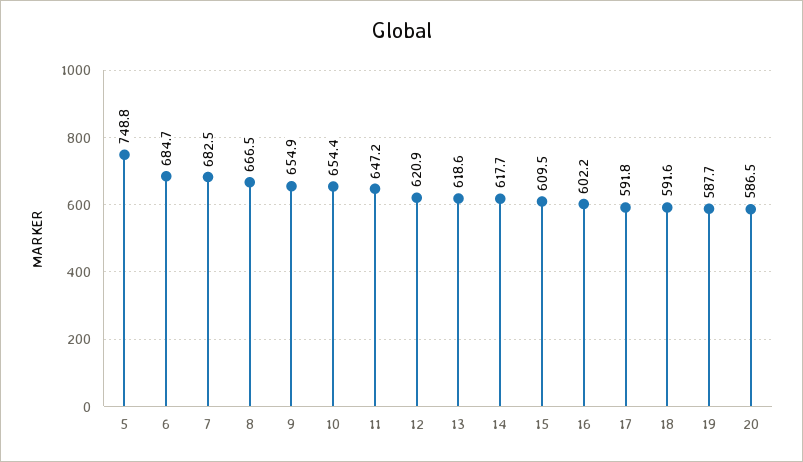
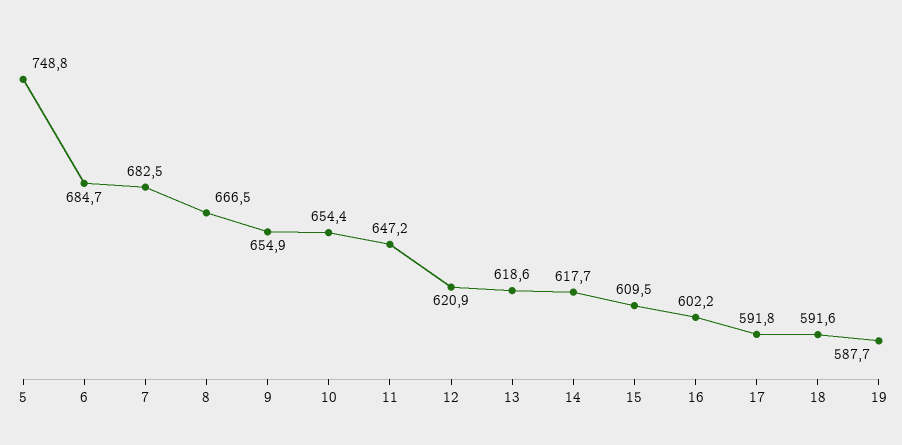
20: 586.5 -> none

